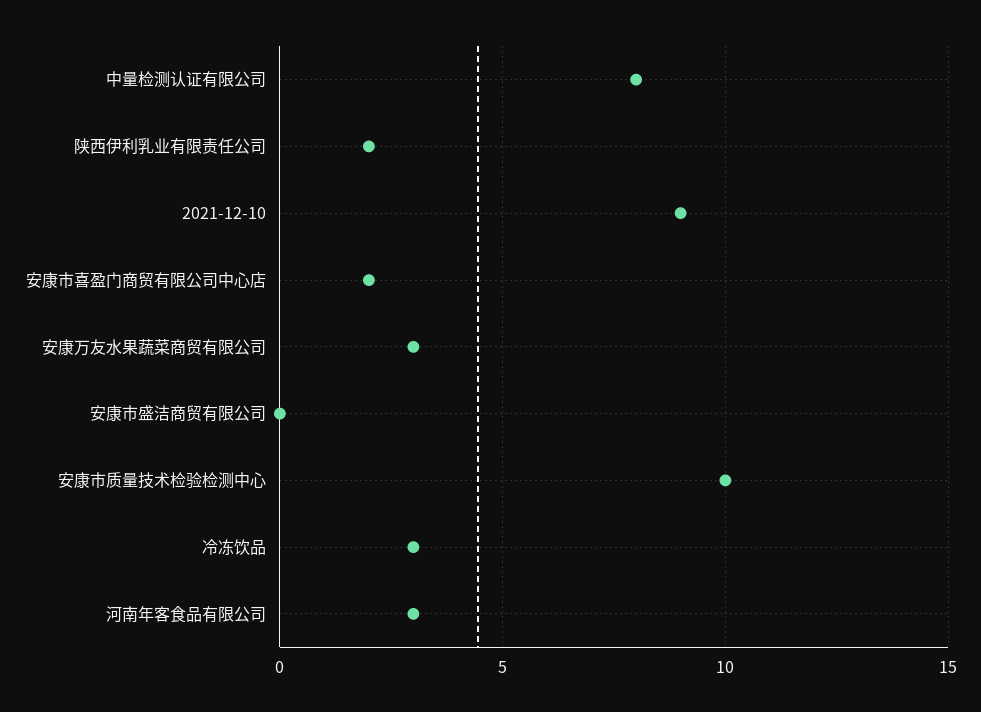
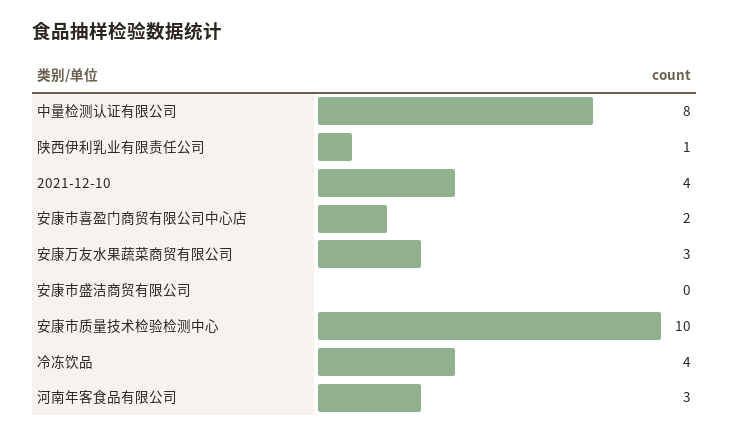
陕西伊利乳业有限责任公司: 2 -> 1
2021-12-10: 9 -> 4
冷冻饮品: 3 -> 4

